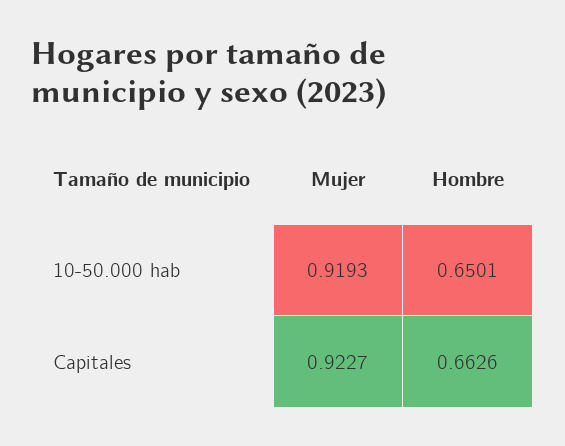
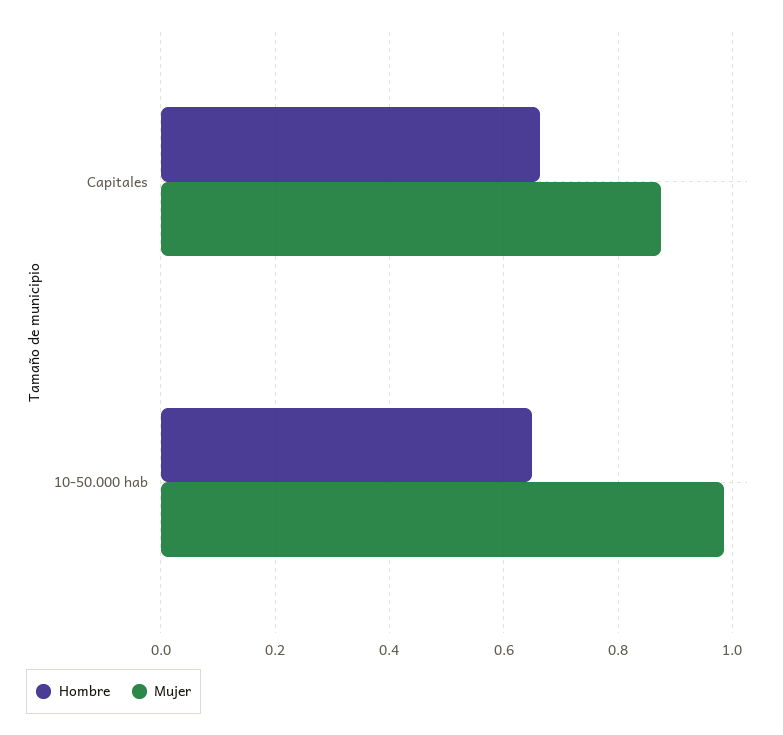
Mujer, 10-50.000 hab: 0.9193 -> 0.98
Mujer, Capitales: 0.9227 -> 0.88

